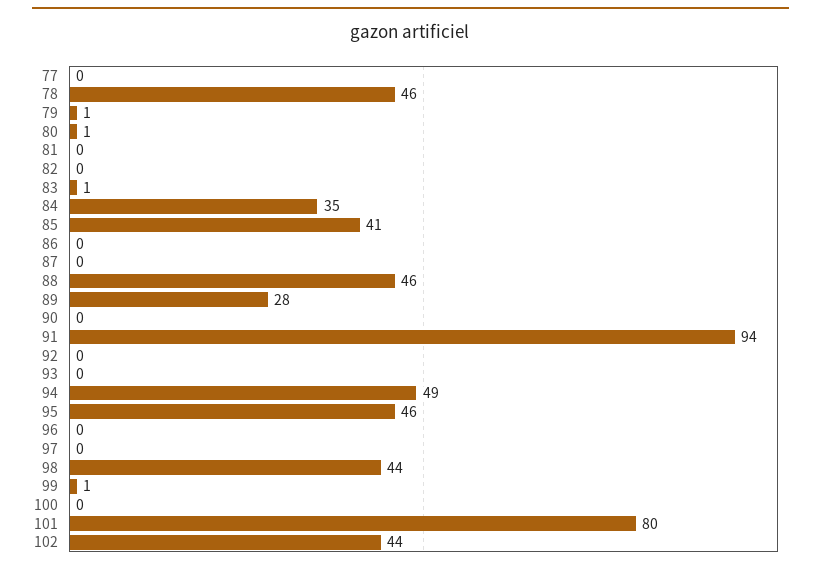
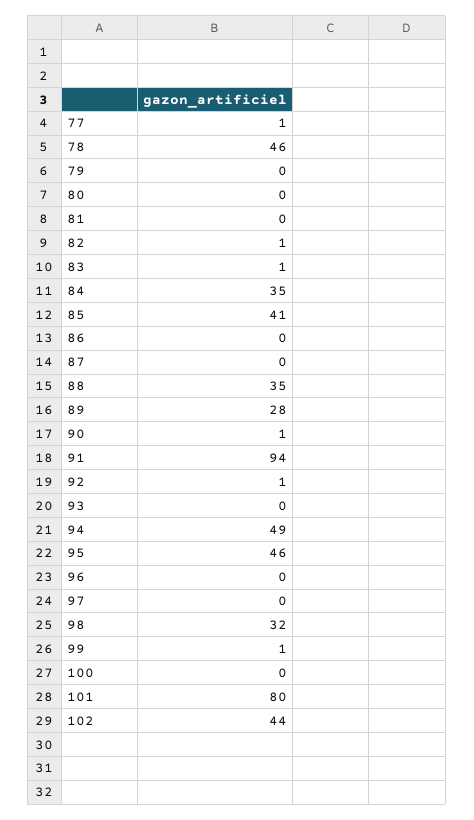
77: 0 -> 1
79: 1 -> 0
80: 1 -> 0
82: 0 -> 1
88: 46 -> 35
90: 0 -> 1
92: 0 -> 1
98: 44 -> 32

